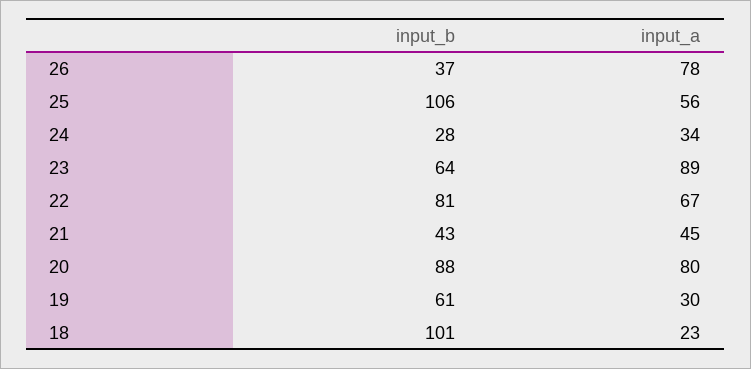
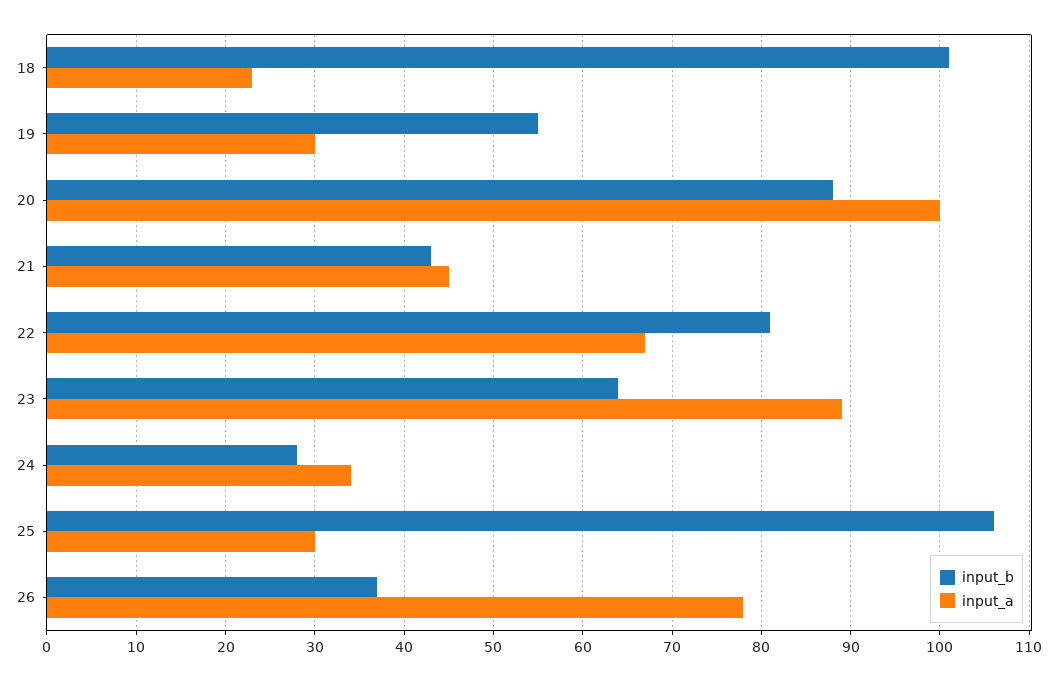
input_a, 25: 56 -> 30
input_a, 20: 80 -> 100
input_b, 19: 61 -> 55

